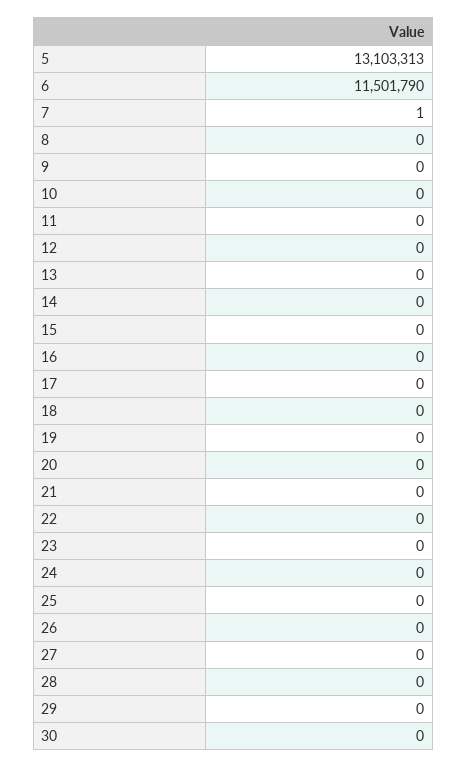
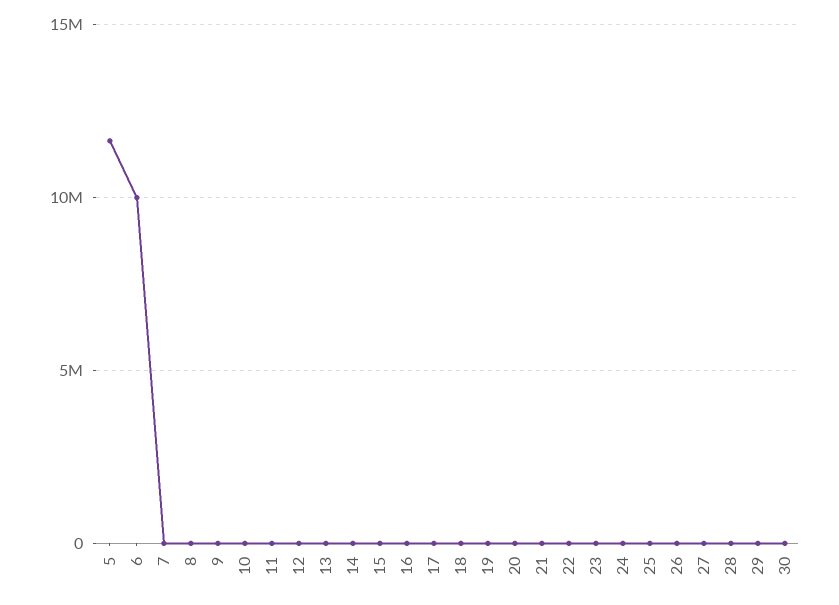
5: 13103313 -> 11500000
6: 11501790 -> 10000000

